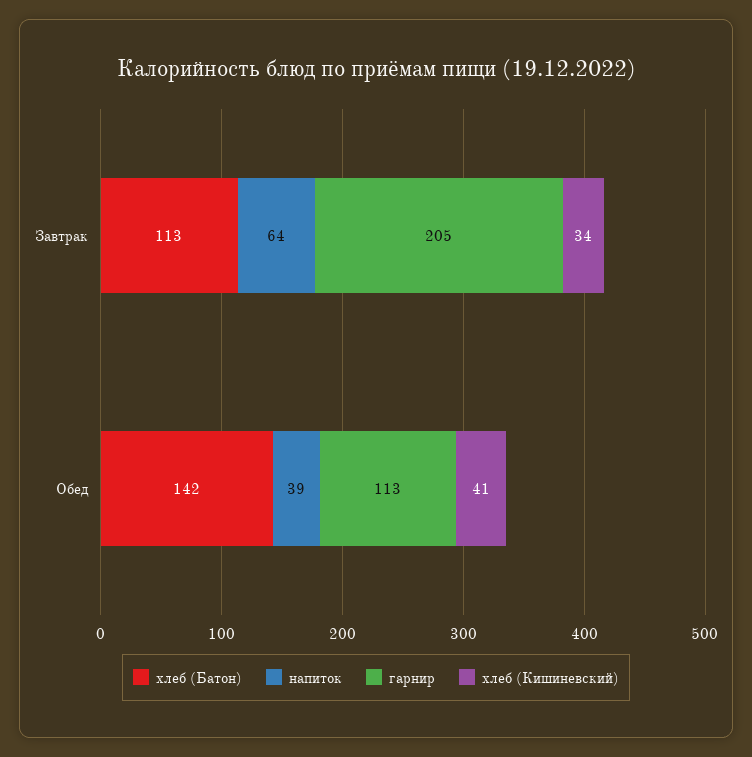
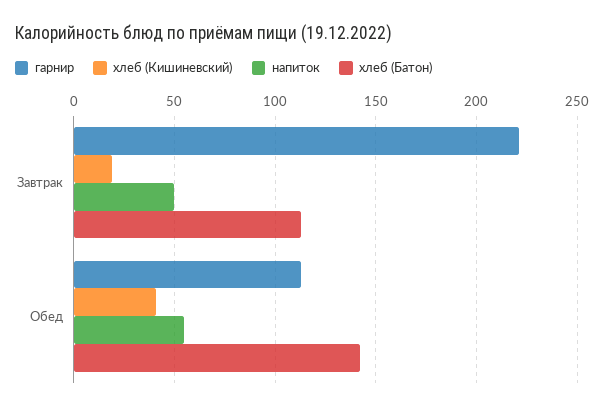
напиток, Завтрак: 64 -> 50
гарнир, Завтрак: 205 -> 220
хлеб (Кишиневский), Завтрак: 34 -> 20
напиток, Обед: 39 -> 55

